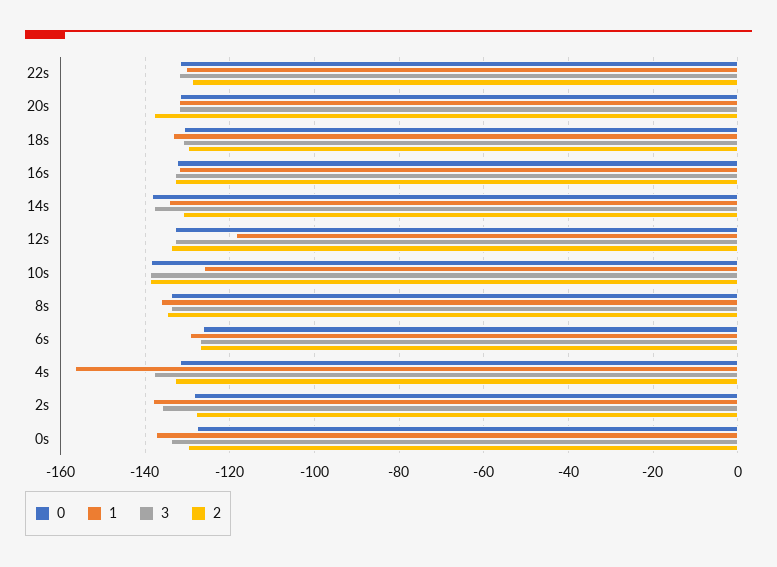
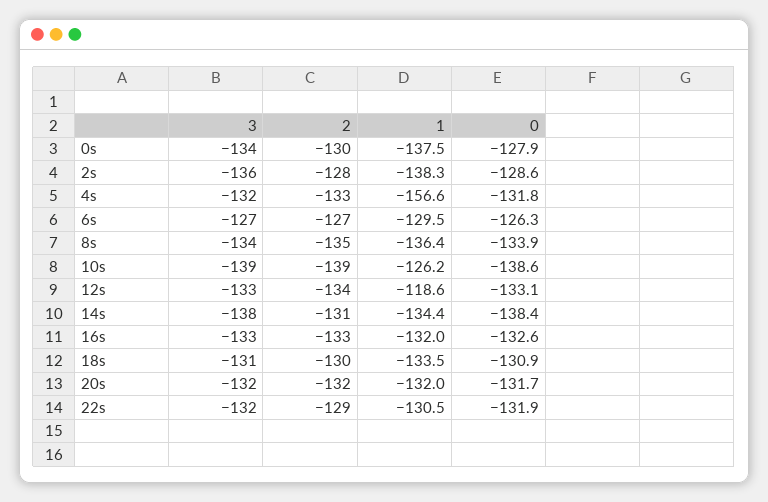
2, 20s: -138 -> -132
3, 4s: -138 -> -132

